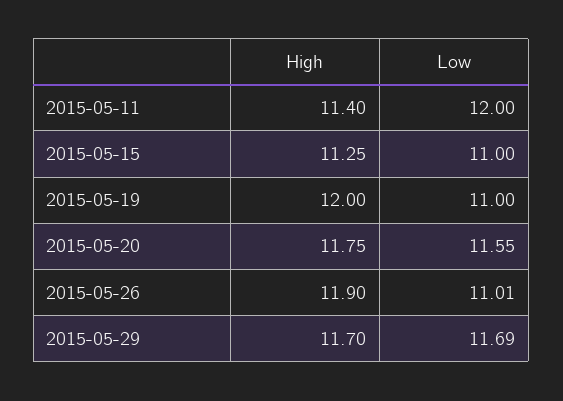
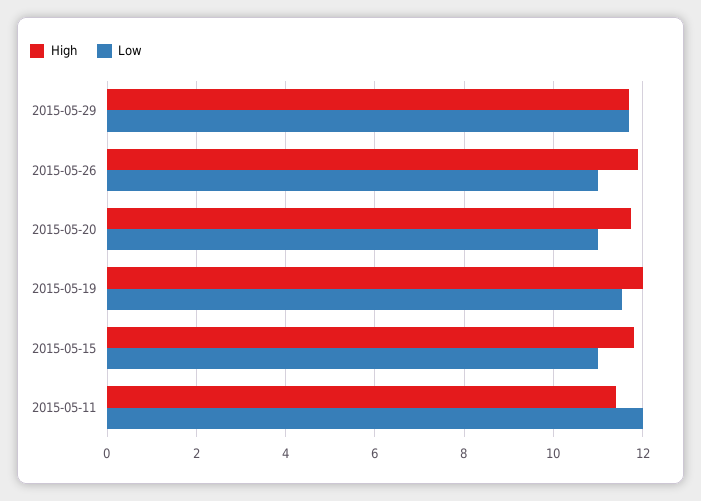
High, 2015-05-15: 11.25 -> 11.8
Low, 2015-05-19: 11 -> 11.6
Low, 2015-05-20: 11.55 -> 11

